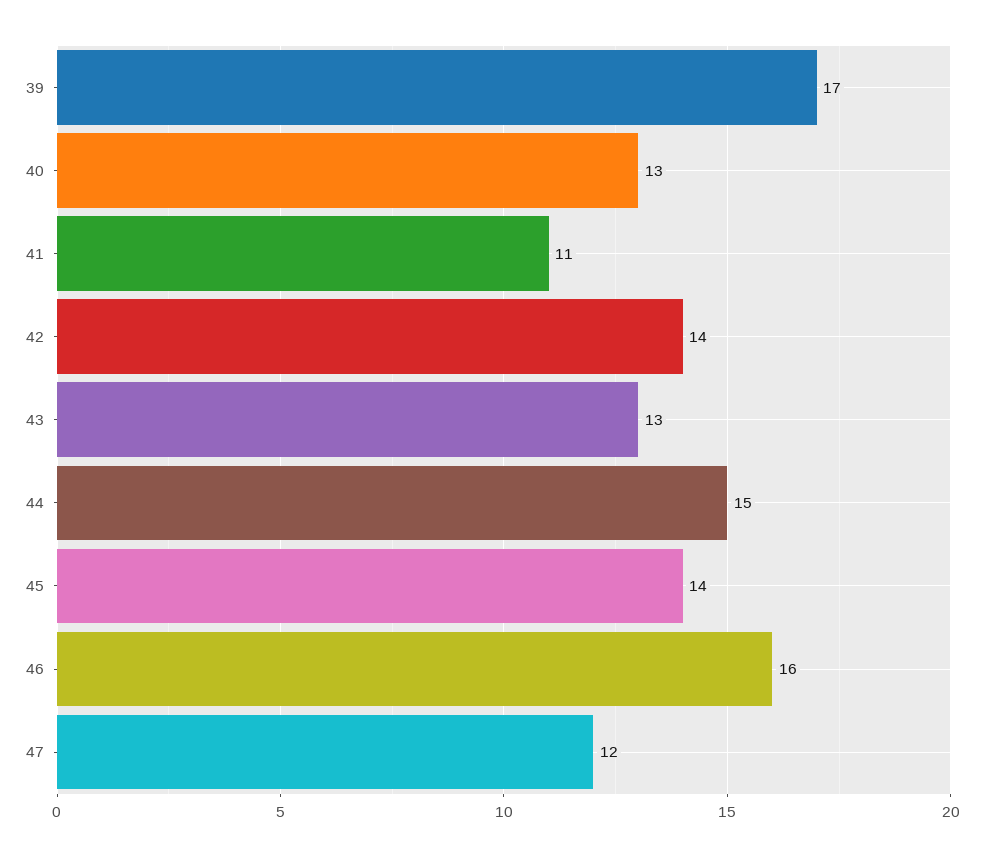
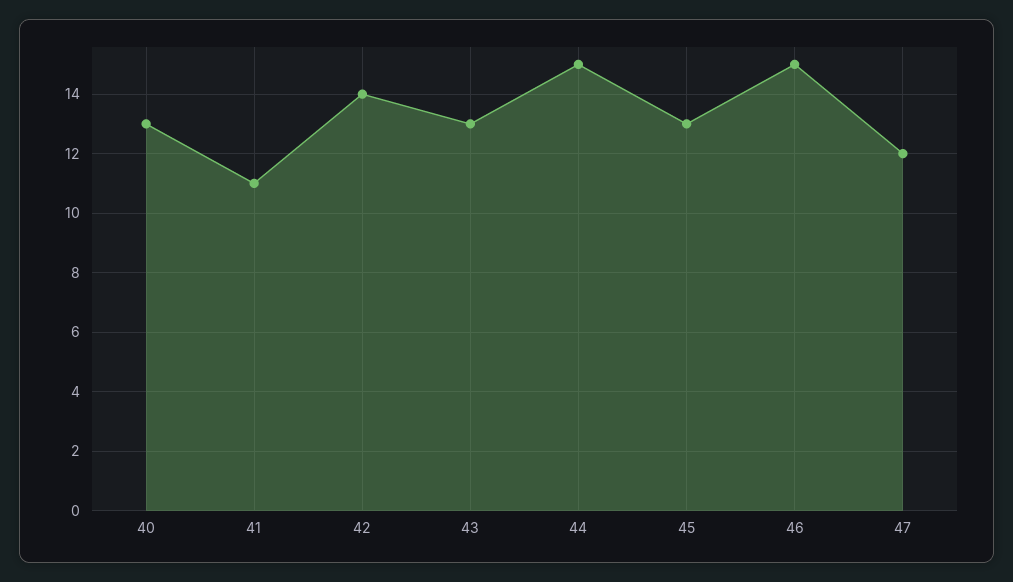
39: 17 -> none
45: 14 -> 13
46: 16 -> 15

